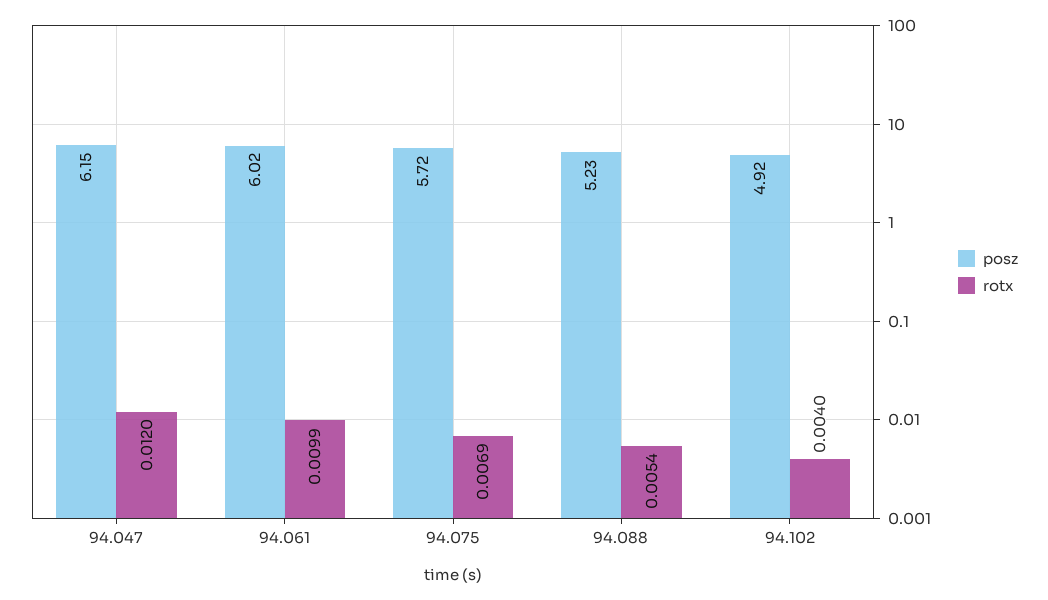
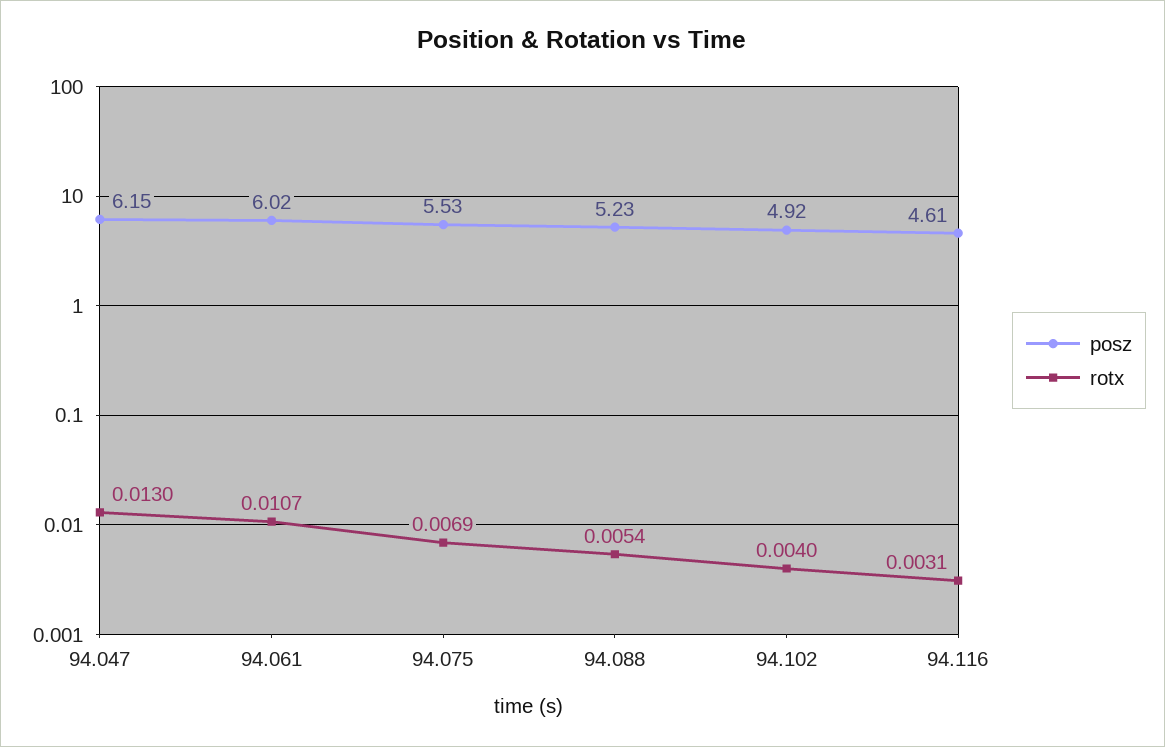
rotx, 94.047: 0.012 -> 0.013
rotx, 94.061: 0.0099 -> 0.0107
posz, 94.075: 5.72 -> 5.53
posz, 94.116: none -> 4.61
rotx, 94.116: none -> 0.0031

